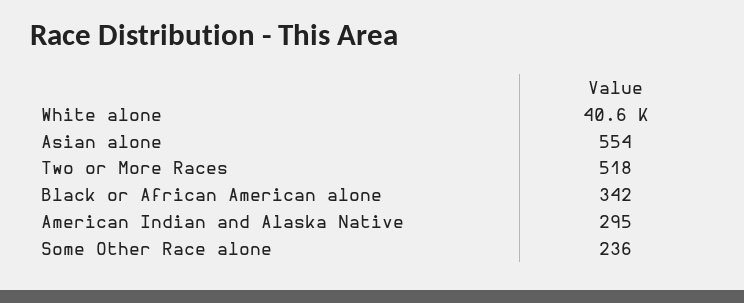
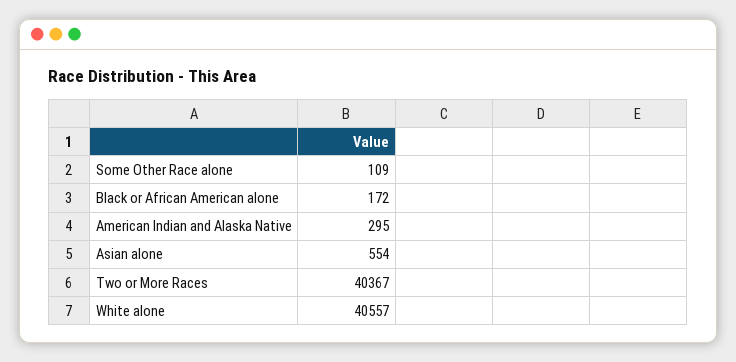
Two or More Races: 518 -> 40367
Black or African American alone: 342 -> 172
Some Other Race alone: 236 -> 109

